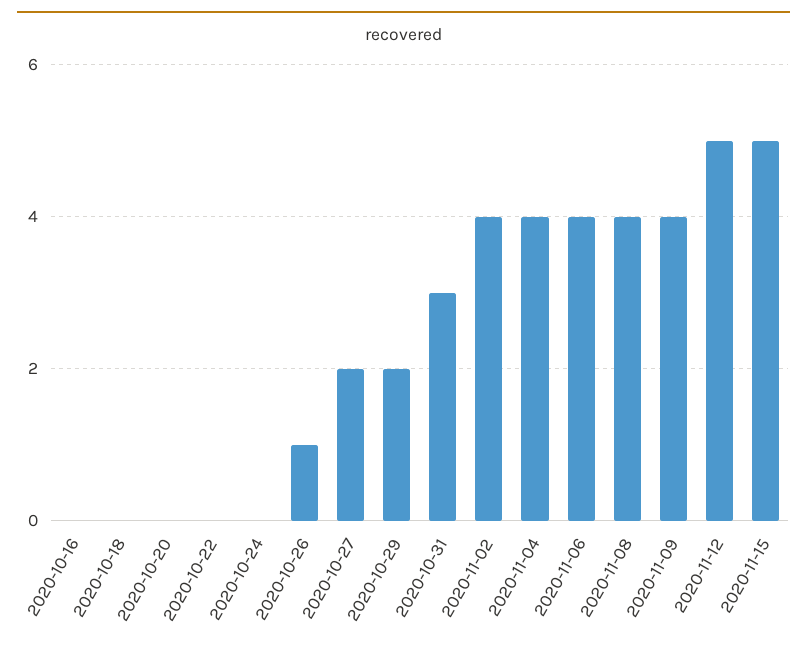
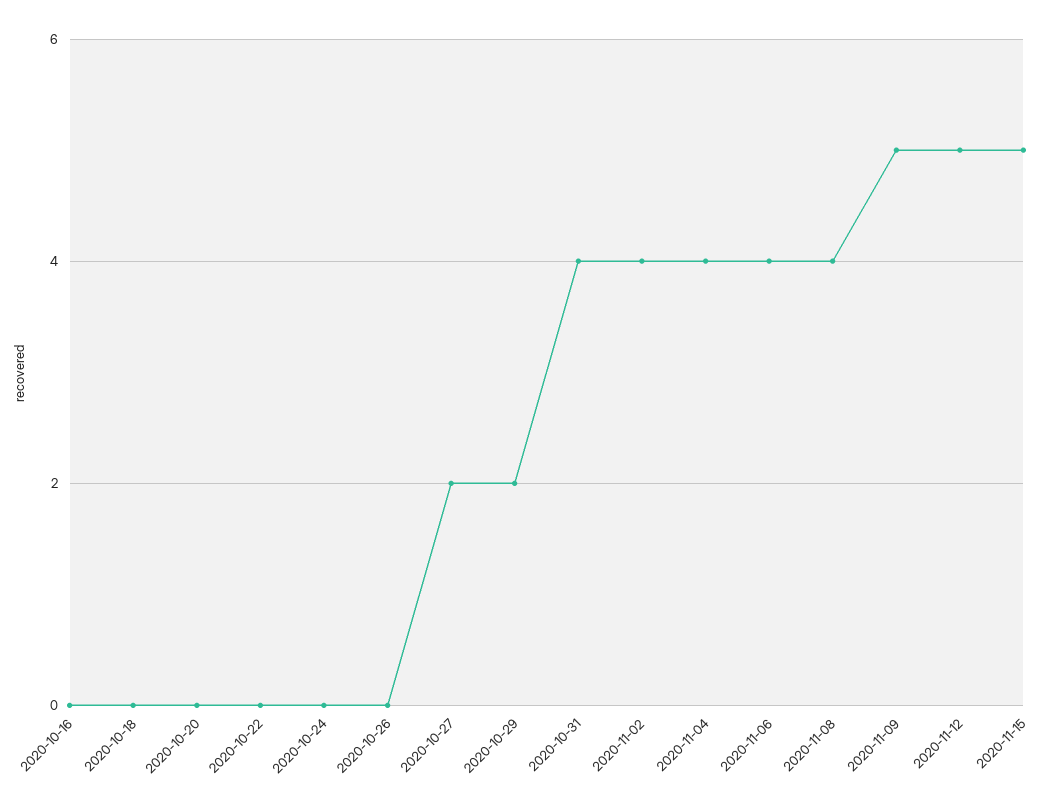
2020-10-26: 1 -> 0
2020-10-31: 3 -> 4
2020-11-09: 4 -> 5

